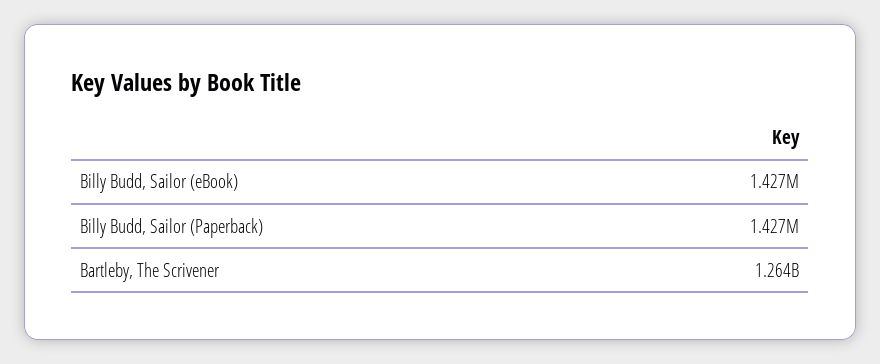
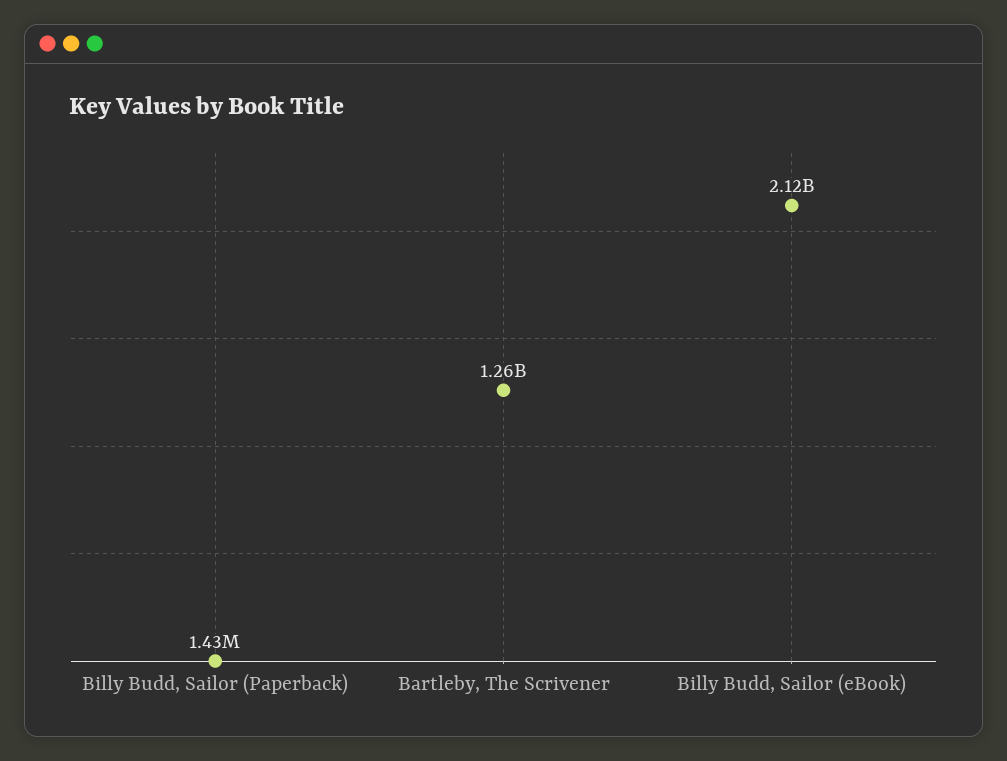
Billy Budd, Sailor (eBook): 1427000 -> 2120000000

